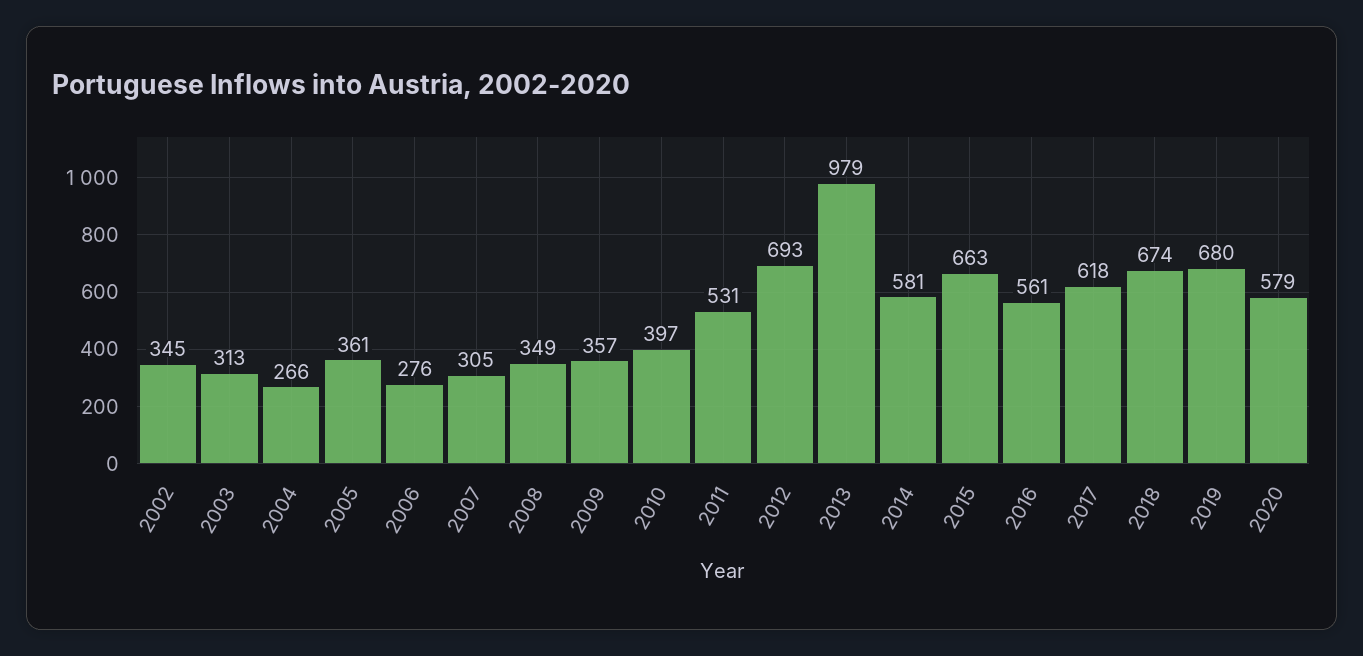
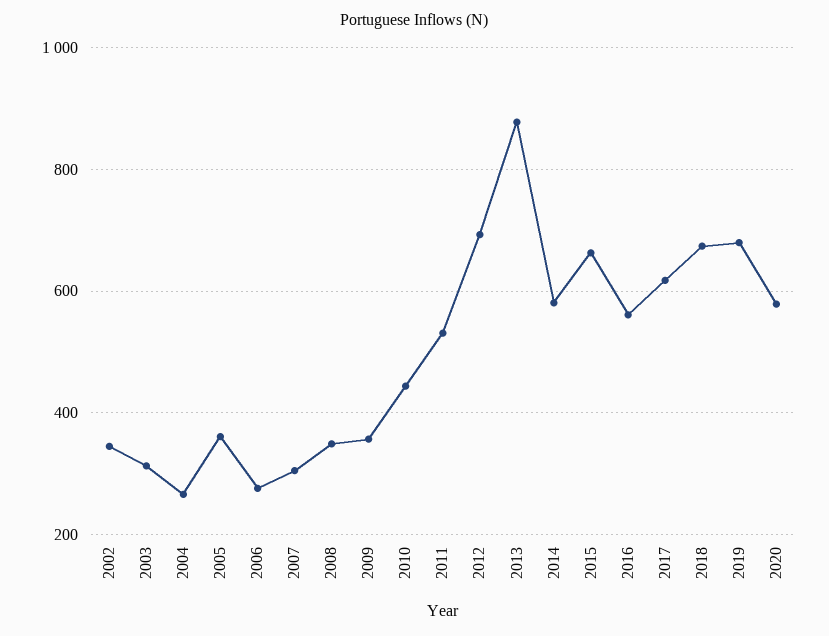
2010: 397 -> 440
2013: 979 -> 880

